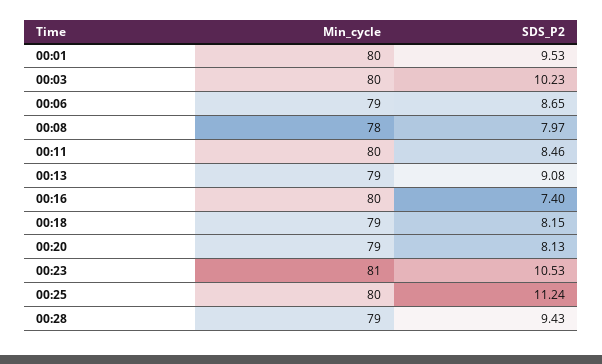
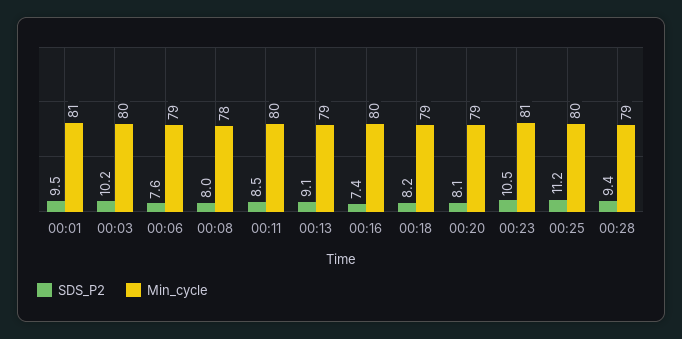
Min_cycle, 00:01: 80 -> 81
SDS_P2, 00:06: 8.65 -> 7.6

